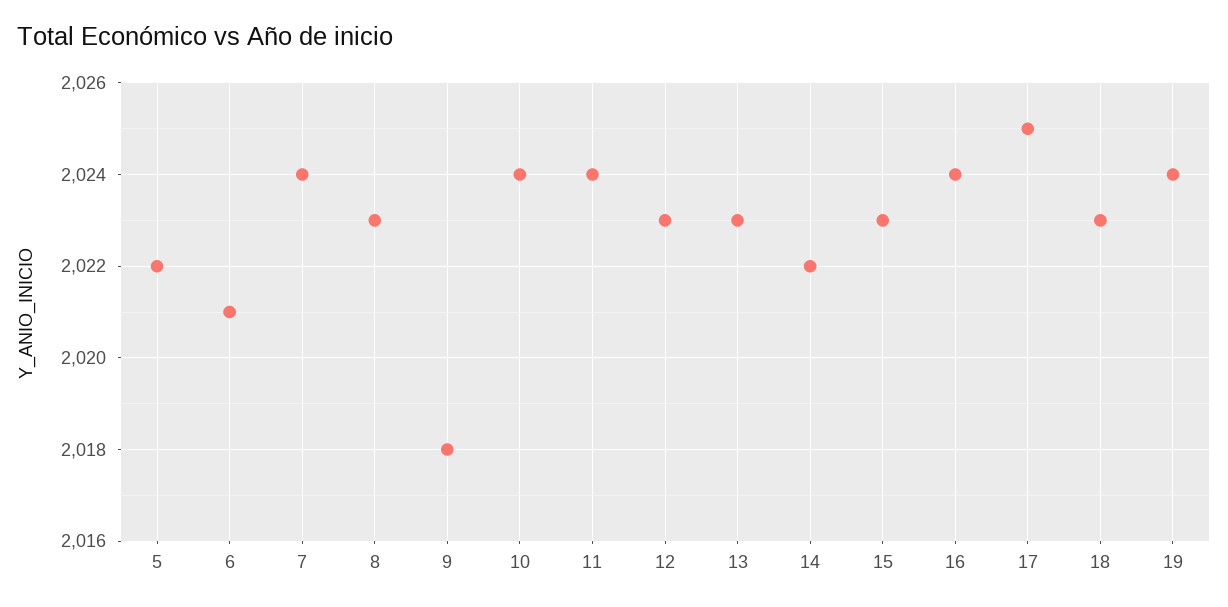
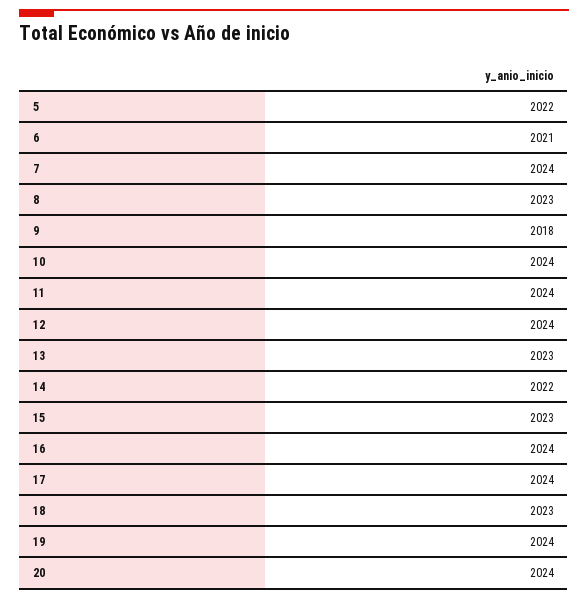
12: 2023 -> 2024
17: 2025 -> 2024
20: none -> 2024

